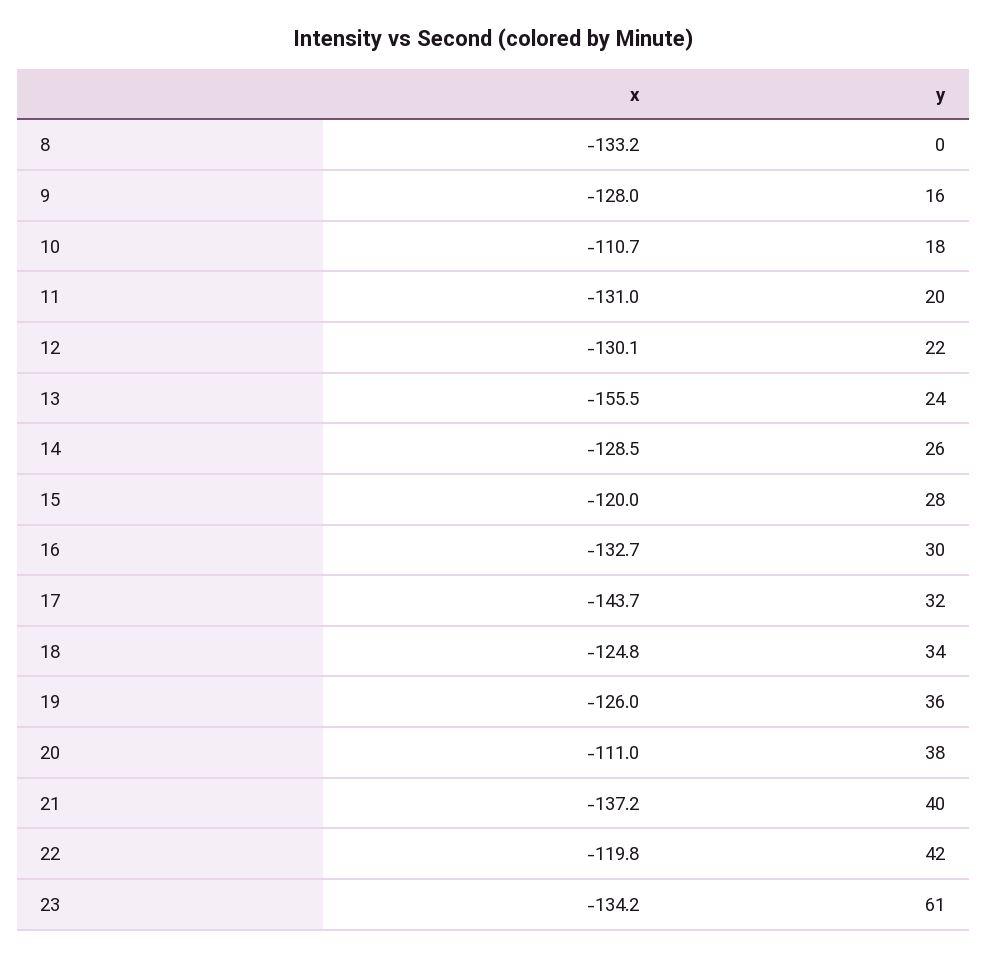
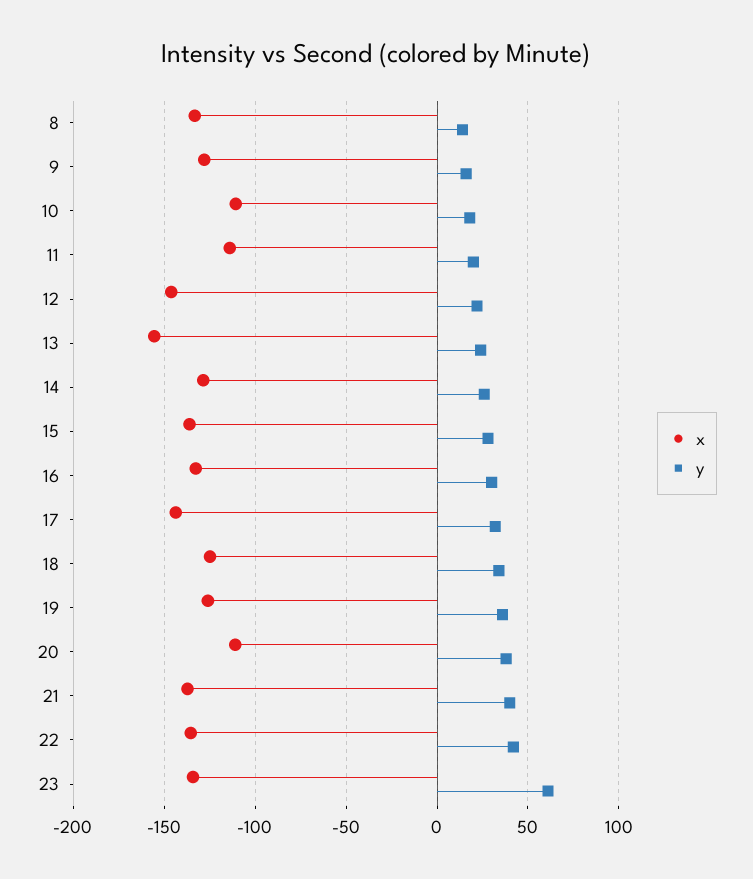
y, 8: 0 -> 15
x, 11: -131 -> -115
x, 12: -130.1 -> -145
x, 15: -120 -> -135
x, 22: -119.8 -> -135

